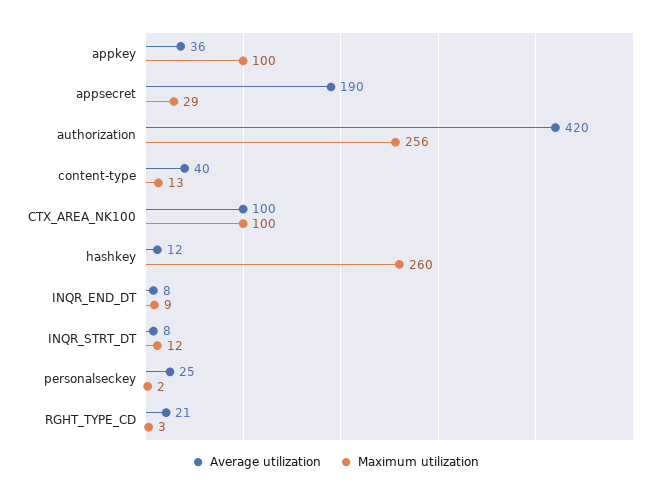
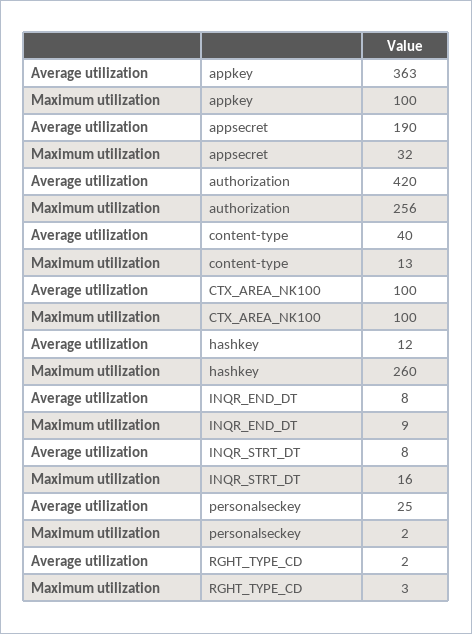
Average utilization, appkey: 36 -> 363
Maximum utilization, appsecret: 29 -> 32
Maximum utilization, INQR_STRT_DT: 12 -> 16
Average utilization, RGHT_TYPE_CD: 21 -> 2

